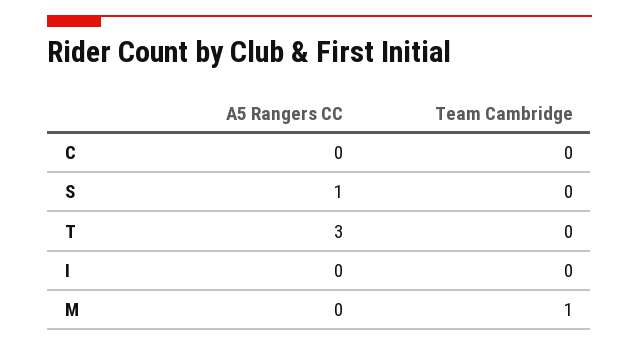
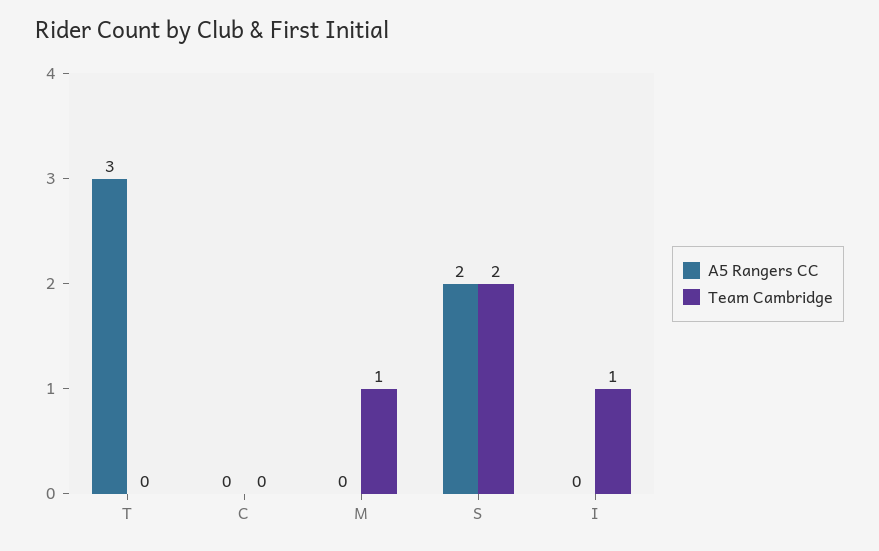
A5 Rangers CC, S: 1 -> 2
Team Cambridge, S: 0 -> 2
Team Cambridge, I: 0 -> 1

